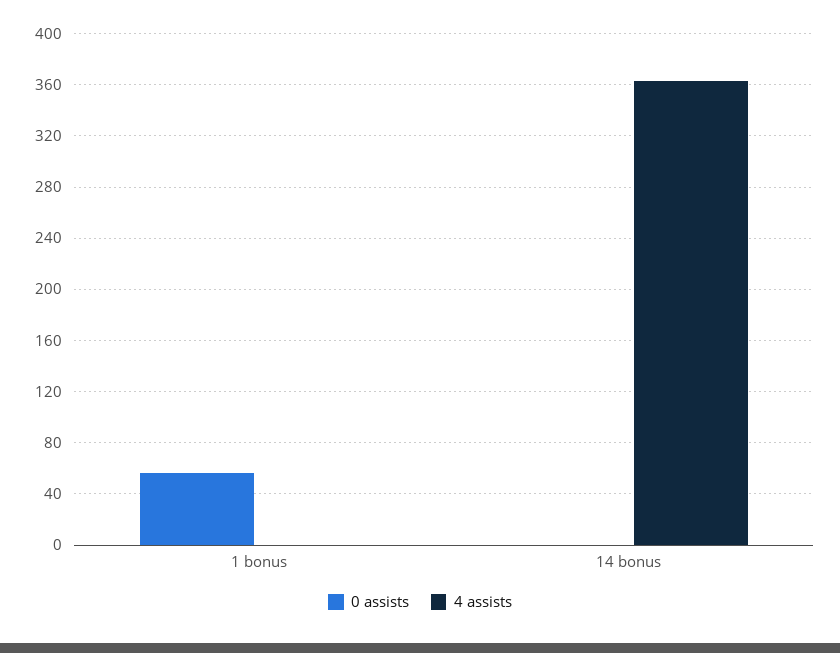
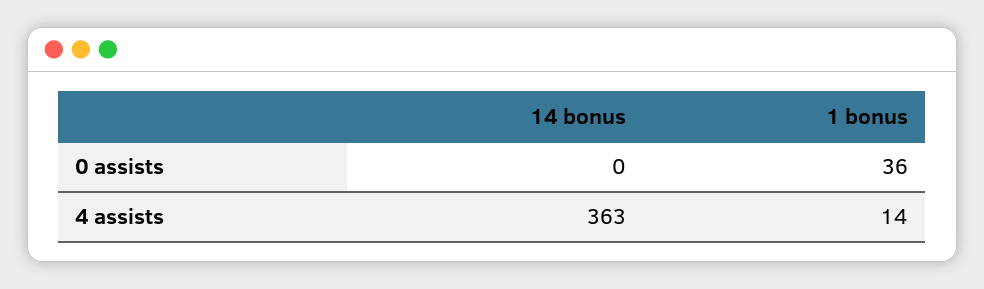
0 assists, 1 bonus: 55 -> 36
4 assists, 1 bonus: 0 -> 14

